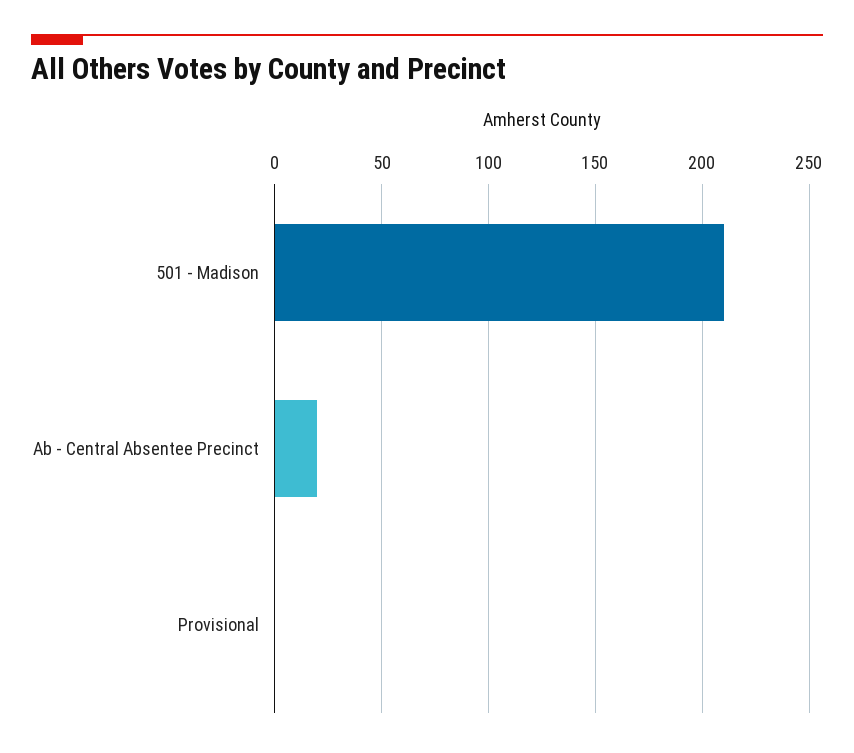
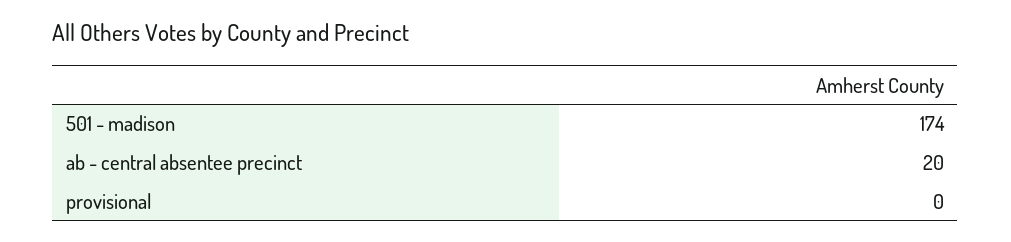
501 - Madison: 210 -> 174

